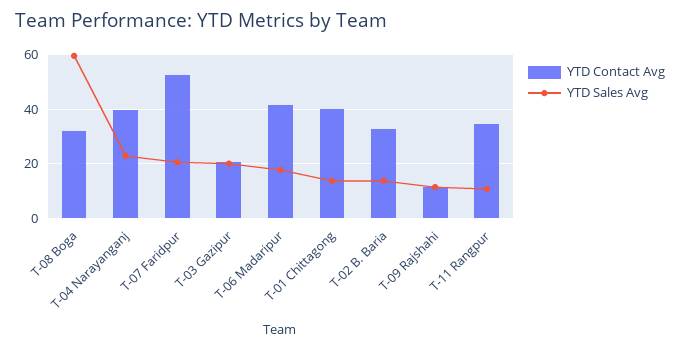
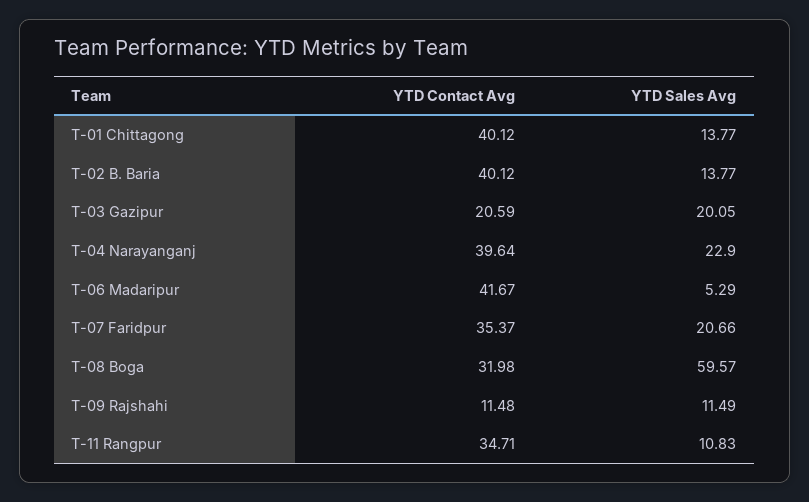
YTD Contact Avg, T-07 Faridpur: 52.5 -> 35.37
YTD Sales Avg, T-06 Madaripur: 17.5 -> 5.29
YTD Contact Avg, T-02 B. Baria: 32.5 -> 40.12

